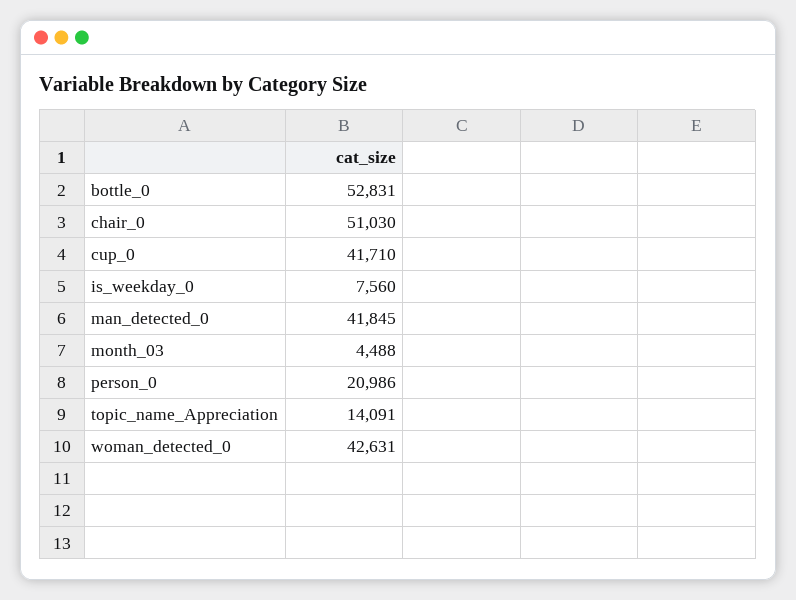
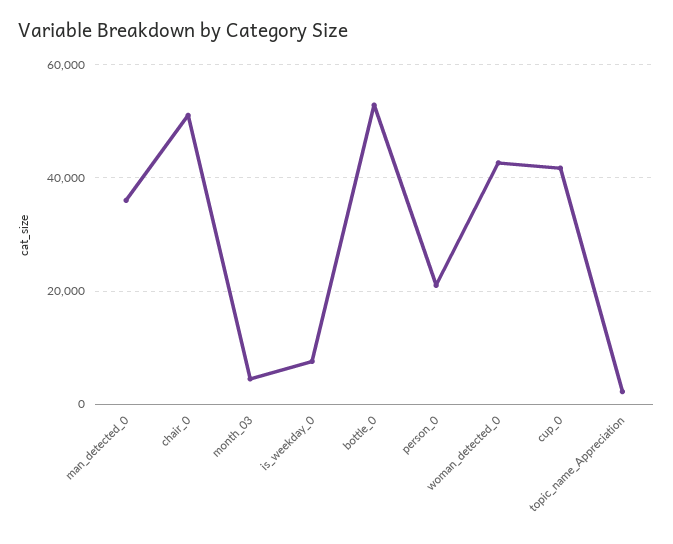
man_detected_0: 41845 -> 36000
topic_name_Appreciation: 14091 -> 2000

